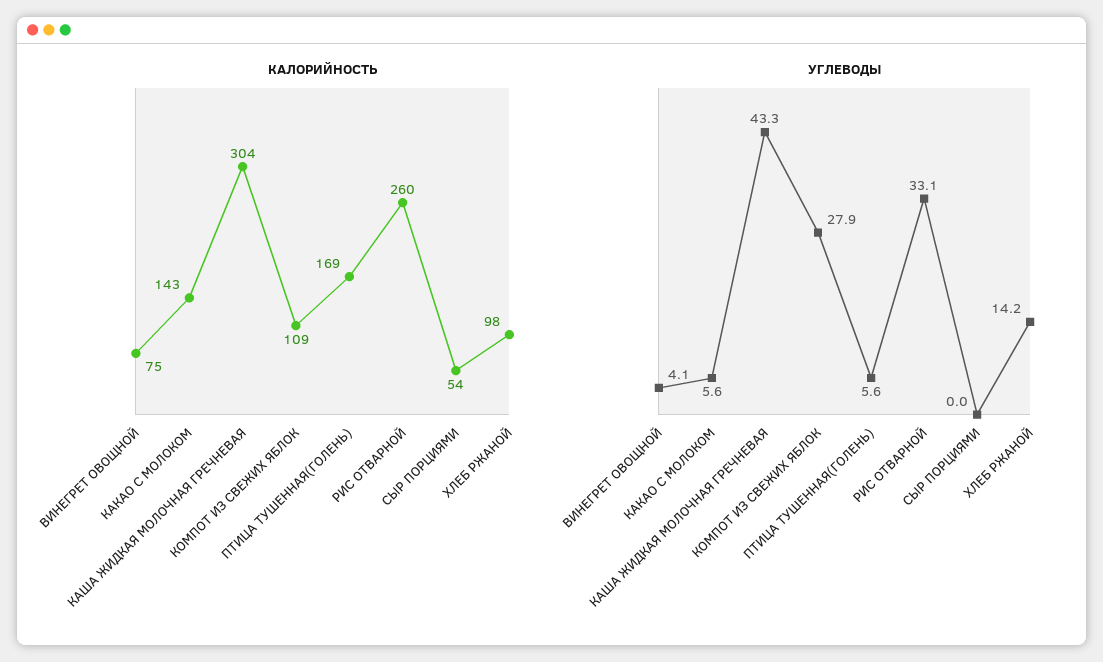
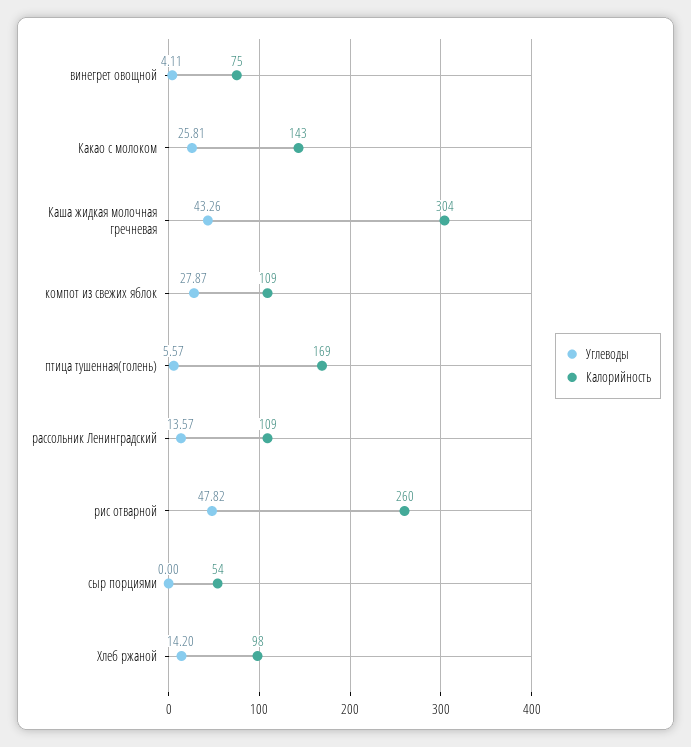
УГЛЕВОДЫ, КАКАО С МОЛОКОМ: 5.6 -> 25.81
УГЛЕВОДЫ, РИС ОТВАРНОЙ: 33.1 -> 47.82
УГЛЕВОДЫ, рассольник Ленинградский: none -> 13.57
КАЛОРИЙНОСТЬ, рассольник Ленинградский: none -> 109

